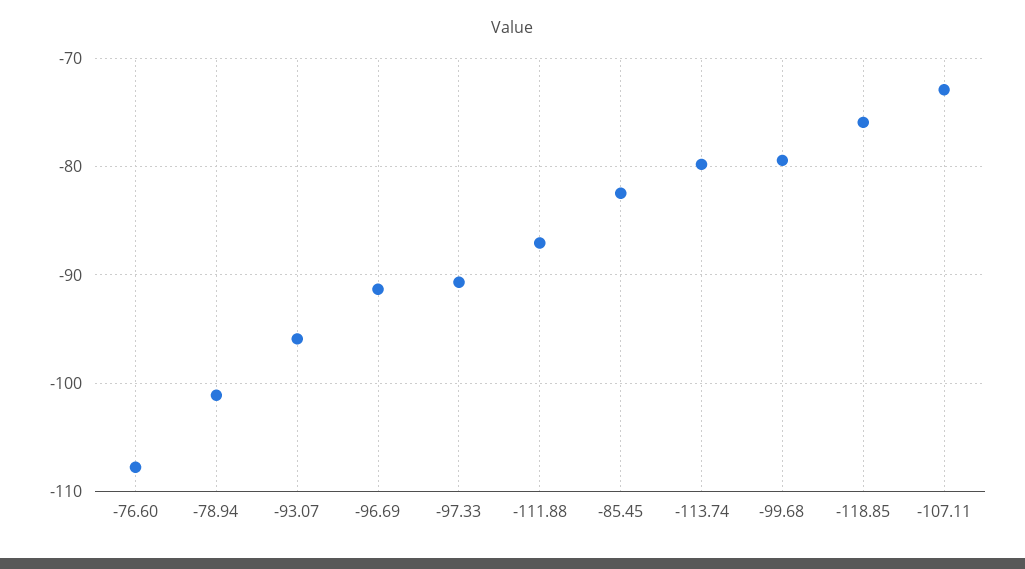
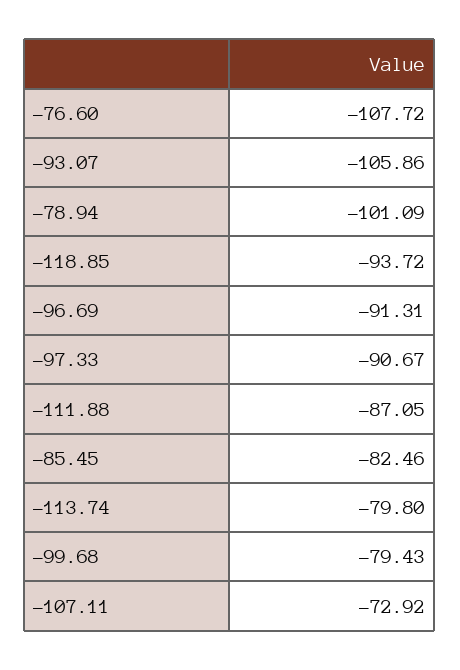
-93.07: -96 -> -105.86
-118.85: -76 -> -93.72

